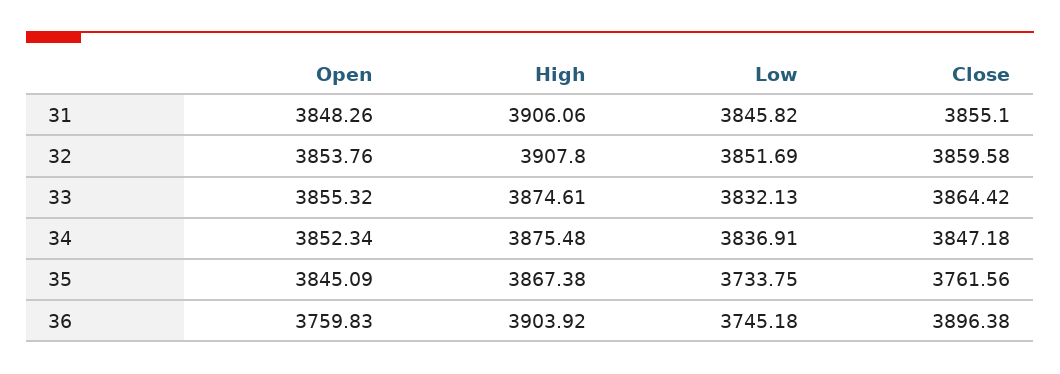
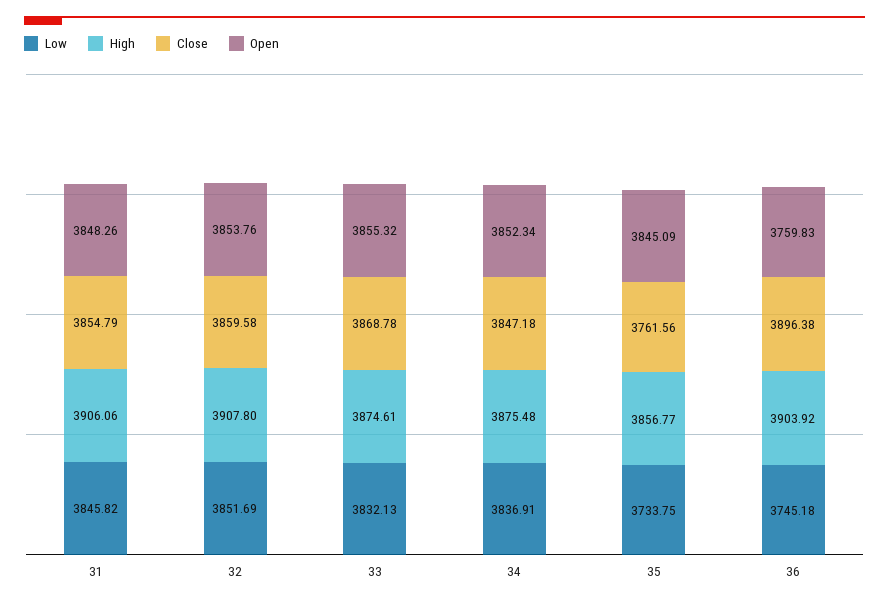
Close, 31: 3855.1 -> 3854.79
Close, 33: 3864.42 -> 3868.78
High, 35: 3867.38 -> 3856.77

